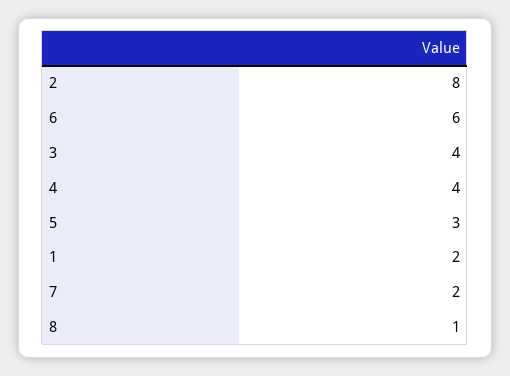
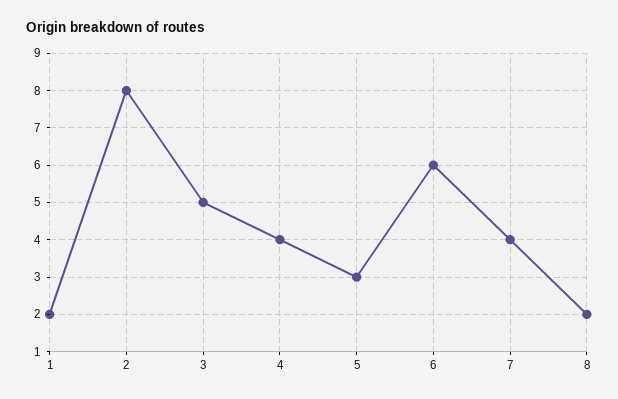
3: 4 -> 5
7: 2 -> 4
8: 1 -> 2

